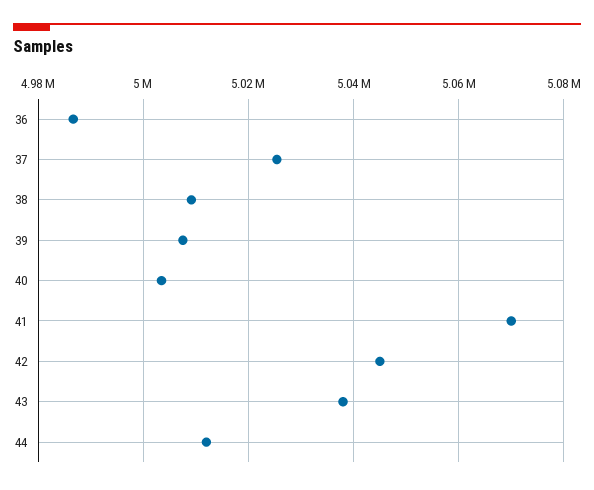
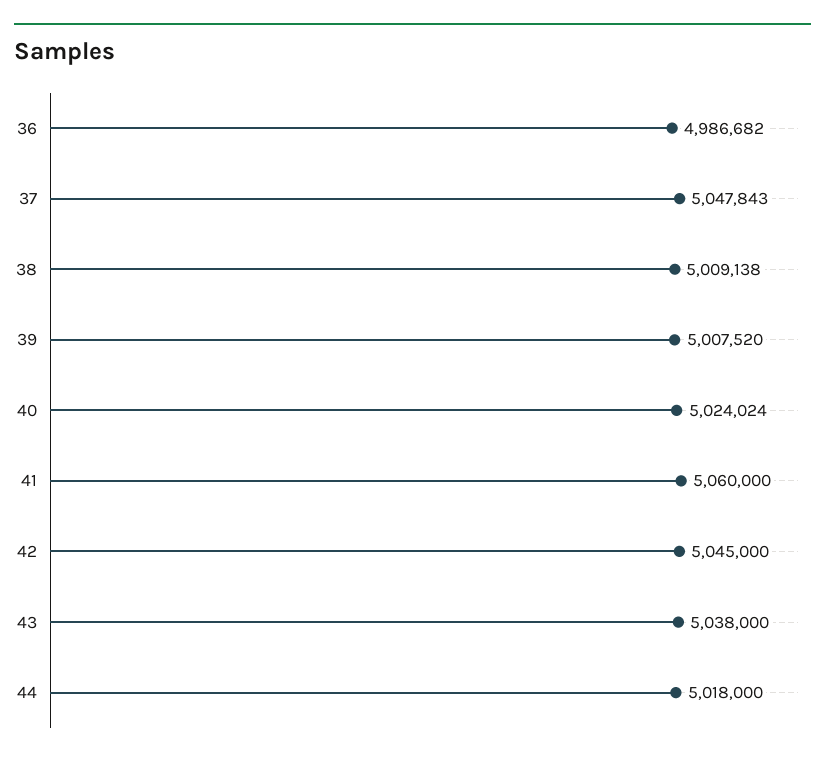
37: 5026000 -> 5047843
40: 5004000 -> 5024024
41: 5070000 -> 5060000
44: 5012000 -> 5018000

